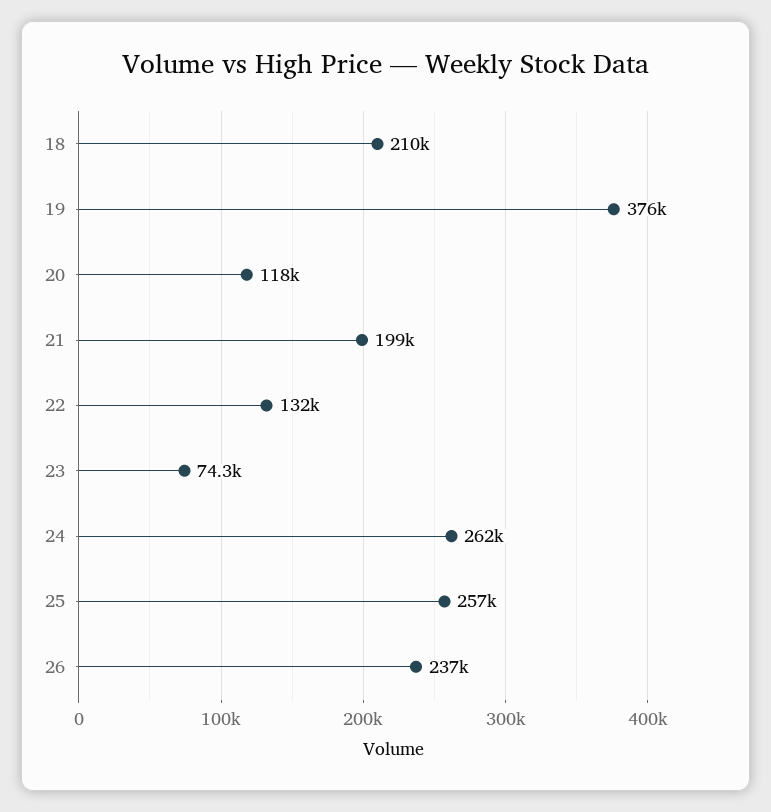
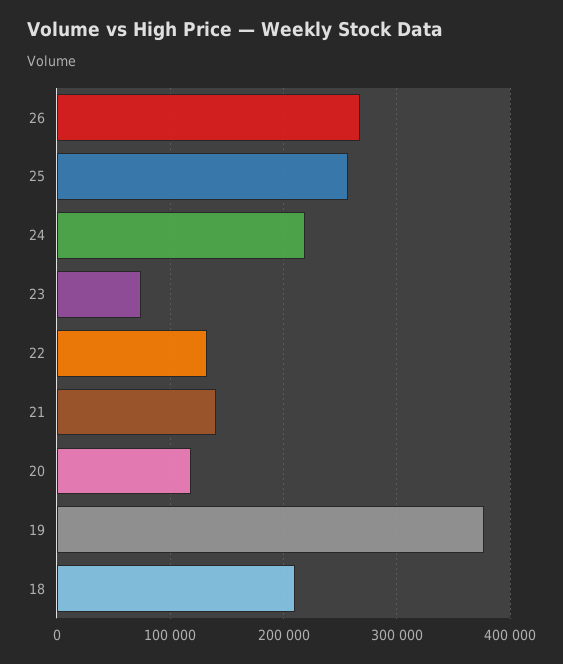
21: 199000 -> 140000
24: 262000 -> 220000
26: 237000 -> 270000

